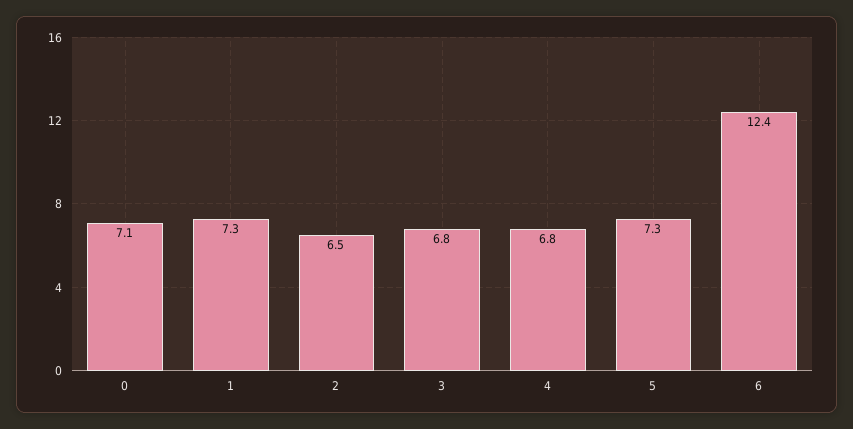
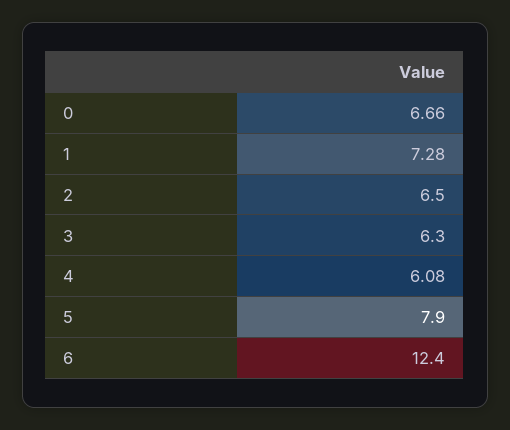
0: 7.1 -> 6.66
3: 6.8 -> 6.3
4: 6.8 -> 6.08
5: 7.3 -> 7.9

